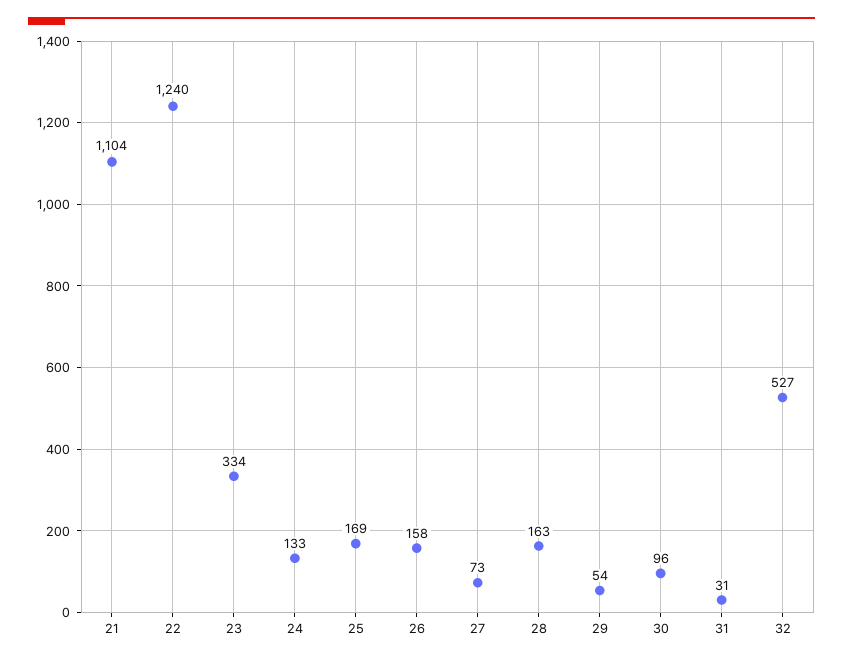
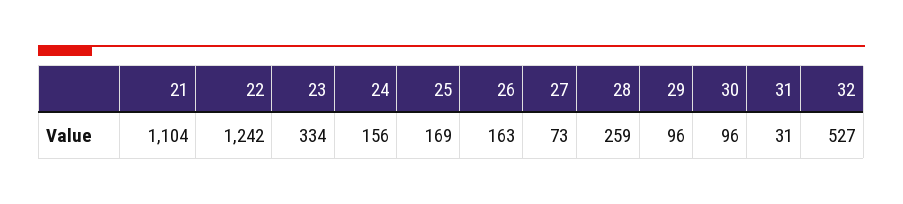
22: 1240 -> 1242
24: 133 -> 156
26: 158 -> 163
28: 163 -> 259
29: 54 -> 96

